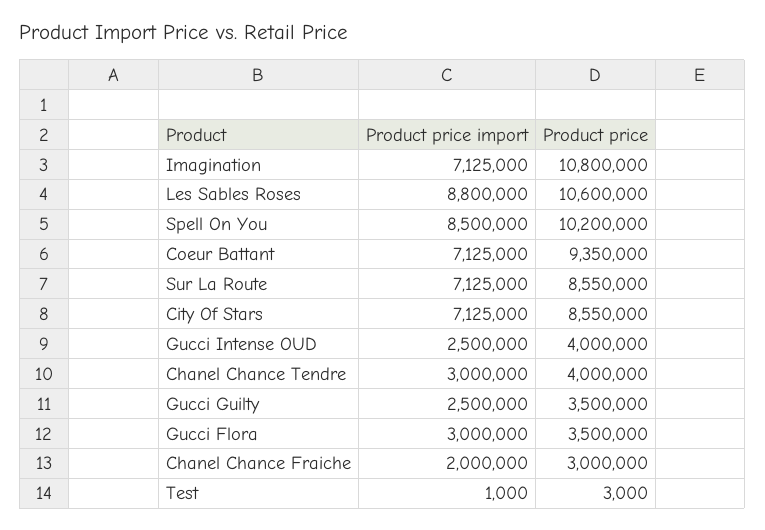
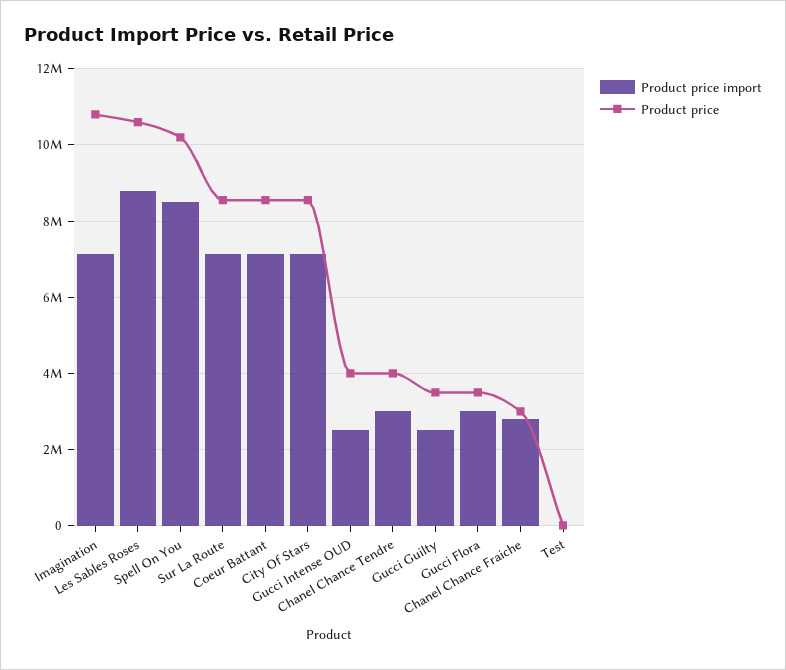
Product price, Coeur Battant: 9350000 -> 8600000
Product price import, Chanel Chance Fraiche: 2000000 -> 2800000

